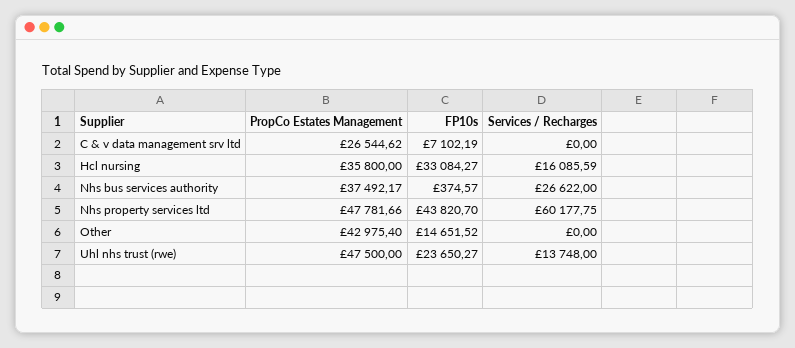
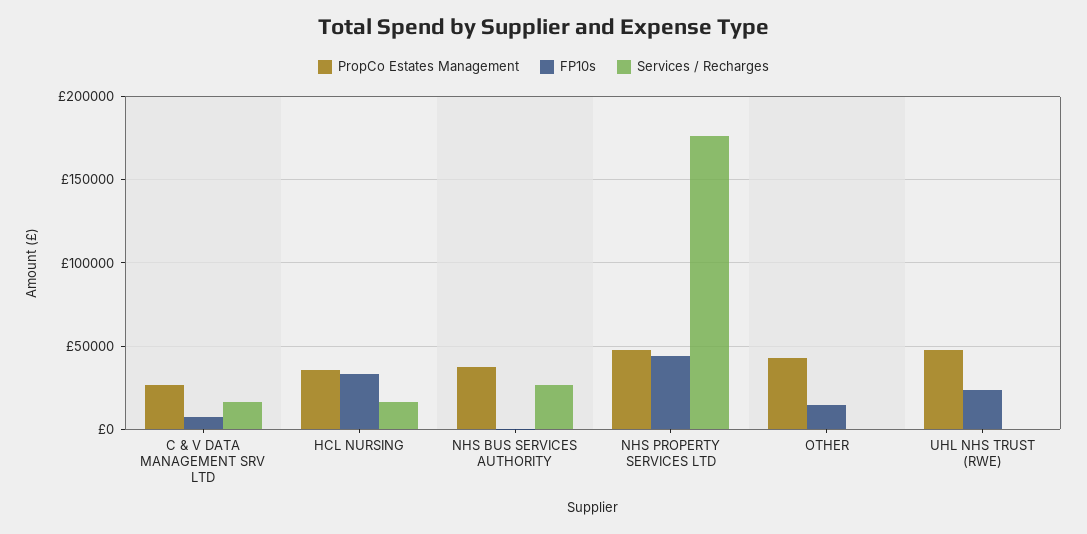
Services / Recharges, C & v data management srv ltd: 0 -> 15000
Services / Recharges, Nhs property services ltd: 60177.75 -> 175000
Services / Recharges, Uhl nhs trust (rwe): 13748 -> 0

